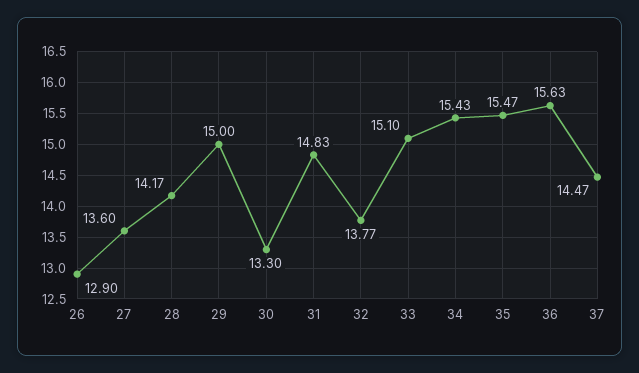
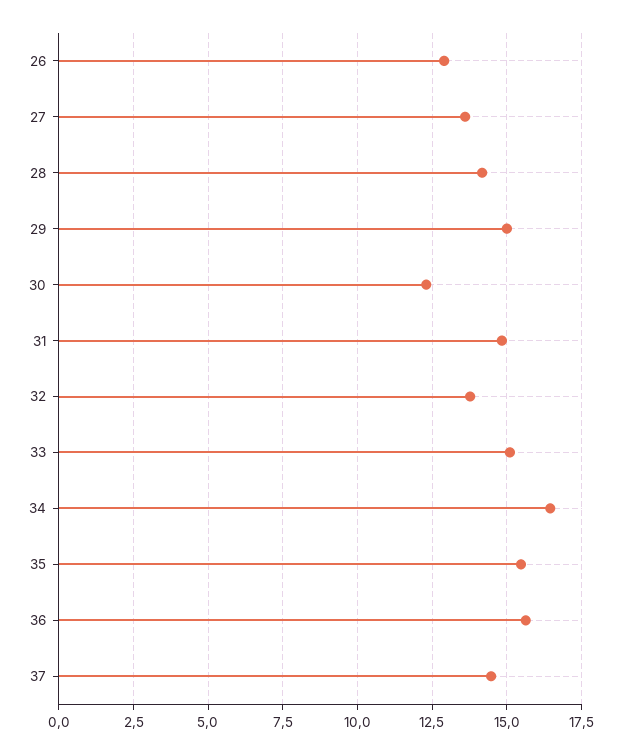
30: 13.3 -> 12.25
34: 15.43 -> 16.5

